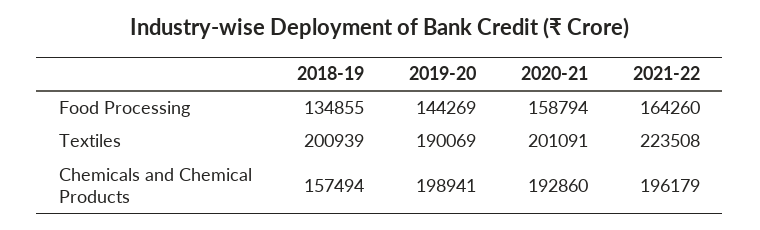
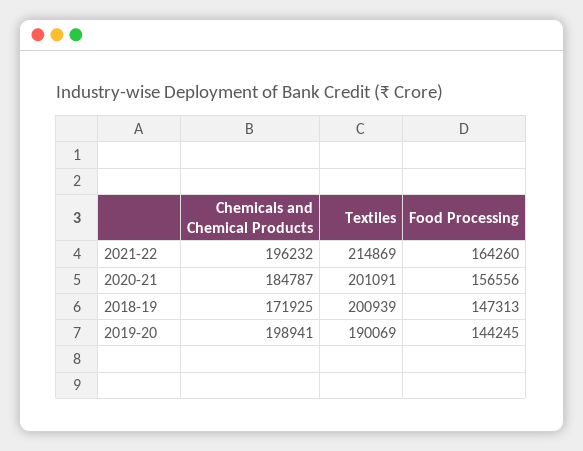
2018-19, Food Processing: 134855 -> 147313
2019-20, Food Processing: 144269 -> 144245
2020-21, Food Processing: 158794 -> 156556
2021-22, Textiles: 223508 -> 214869
2018-19, Chemicals and Chemical Products: 157494 -> 171925
2020-21, Chemicals and Chemical Products: 192860 -> 184787
2021-22, Chemicals and Chemical Products: 196179 -> 196232

